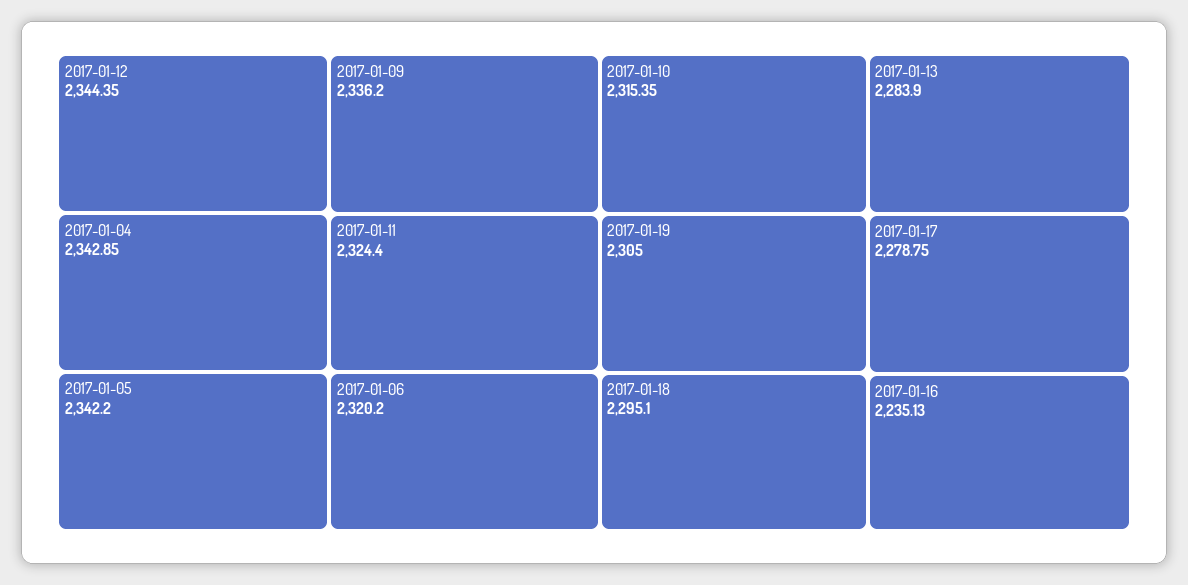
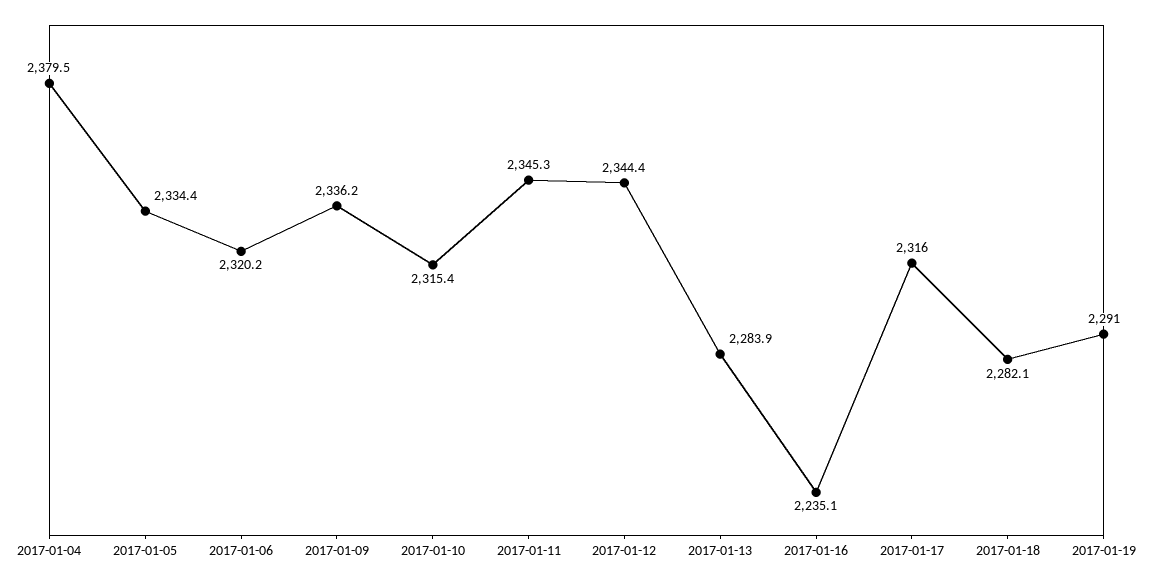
2017-01-04: 2342.85 -> 2379.5
2017-01-05: 2342.2 -> 2334.4
2017-01-11: 2324.4 -> 2345.3
2017-01-19: 2305 -> 2291
2017-01-18: 2295.1 -> 2282.1
2017-01-17: 2278.75 -> 2316

